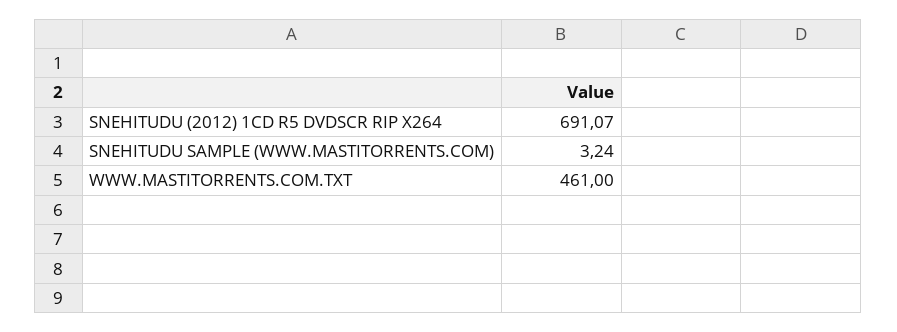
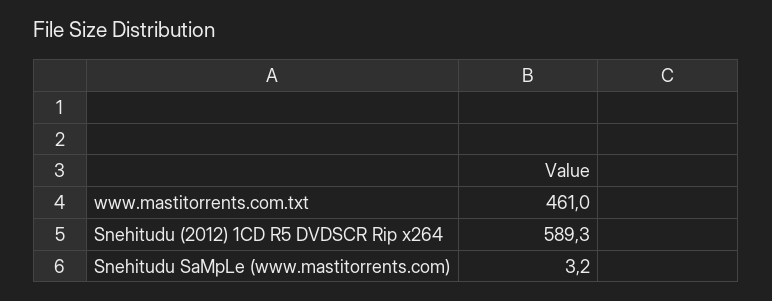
SNEHITUDU (2012) 1CD R5 DVDSCR RIP X264: 691.07 -> 589.3

